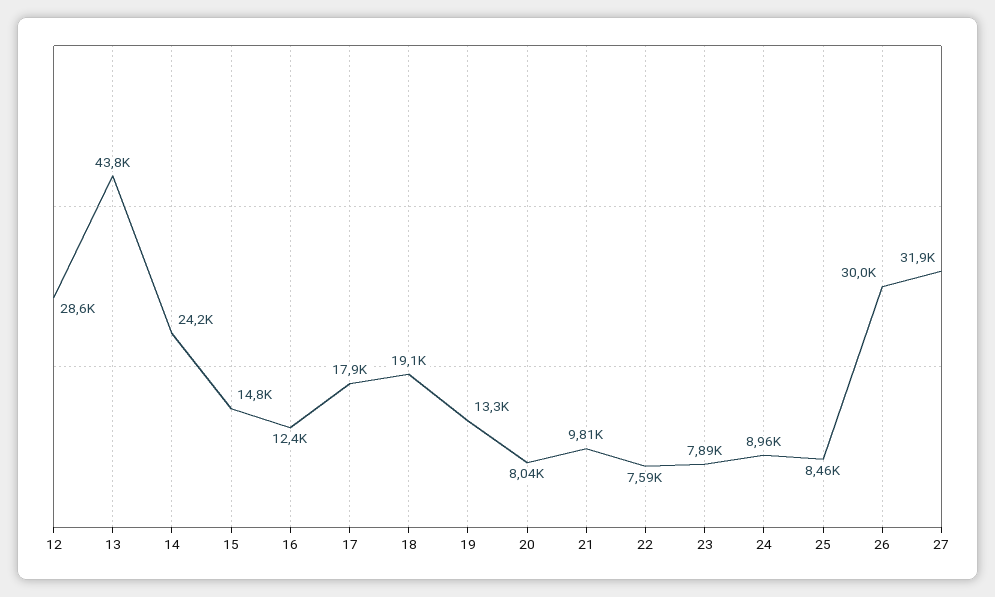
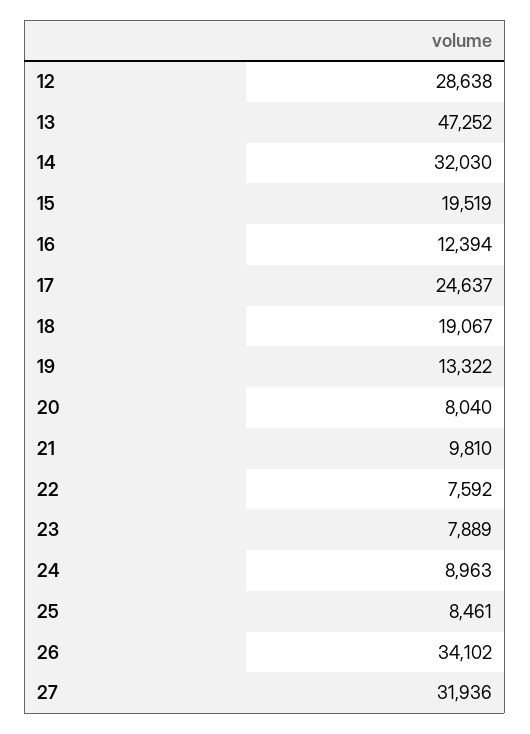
13: 43800 -> 47252
14: 24200 -> 32030
15: 14800 -> 19519
17: 17900 -> 24637
26: 30000 -> 34102

